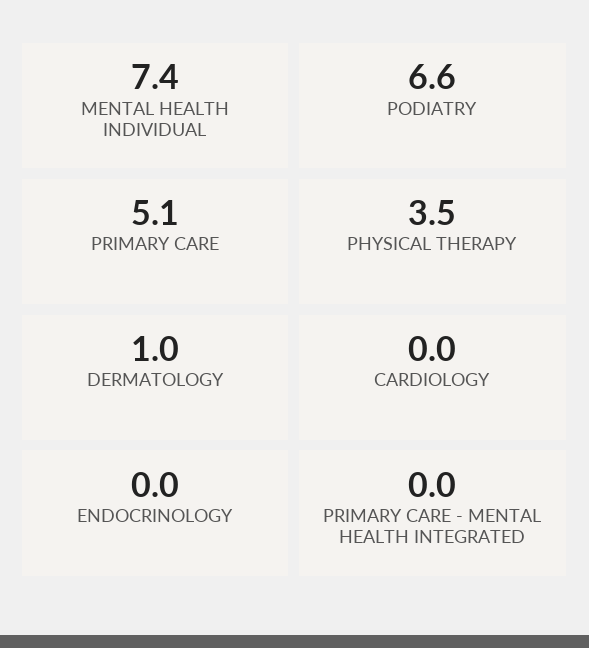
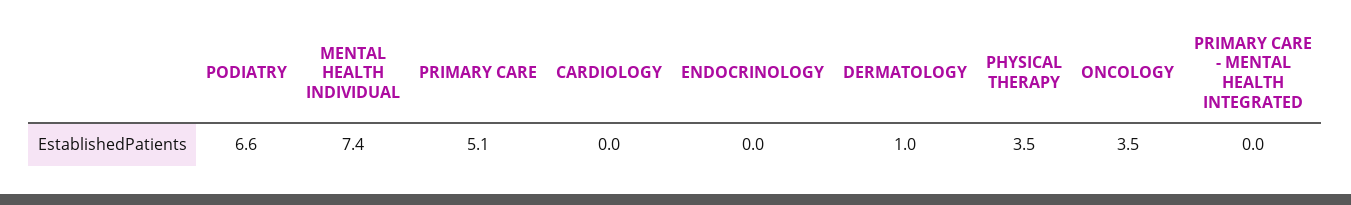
ONCOLOGY: none -> 3.5

